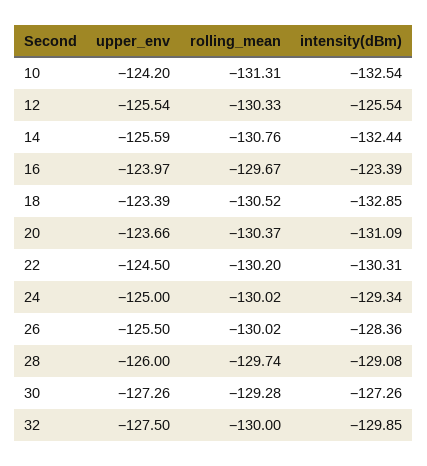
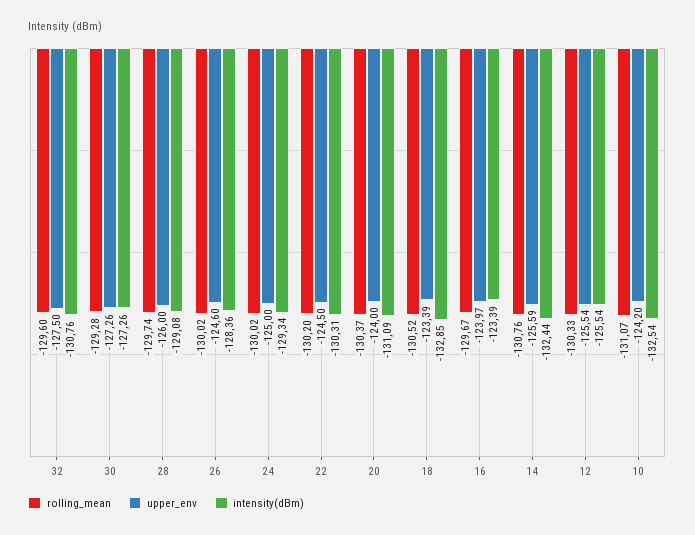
rolling_mean, 10: -131.31 -> -131.07
upper_env, 20: -123.66 -> -124
upper_env, 26: -125.5 -> -124.6
rolling_mean, 32: -130 -> -129.6
intensity(dBm), 32: -129.85 -> -130.76

